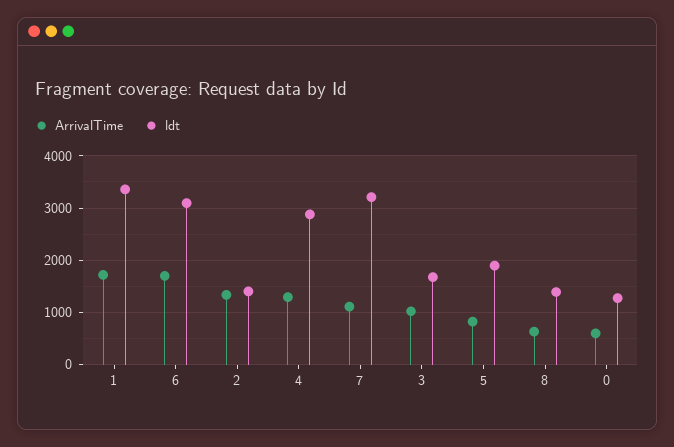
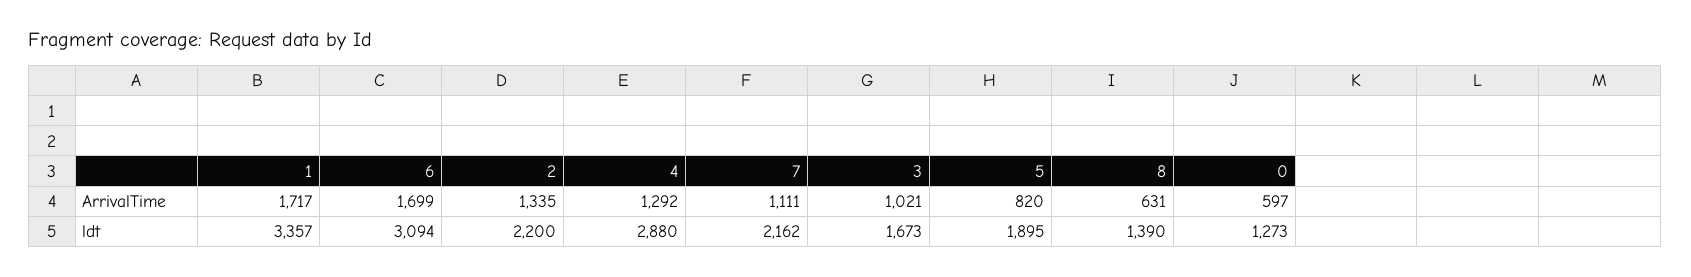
ldt, 2: 1400 -> 2200
ldt, 7: 3200 -> 2162

